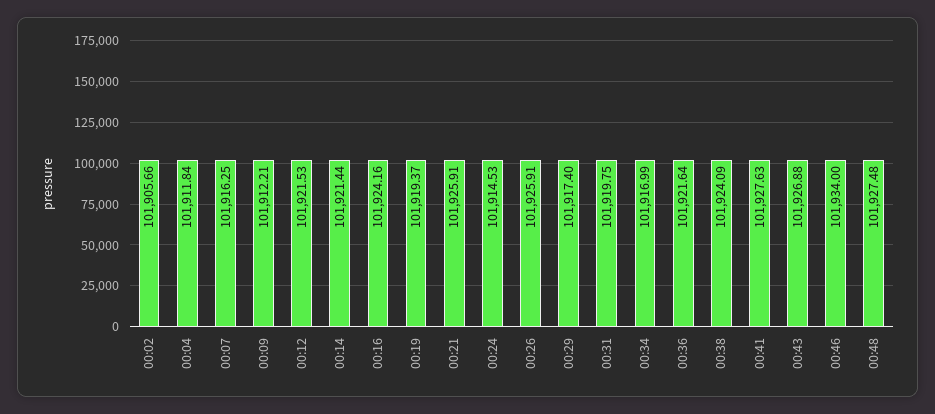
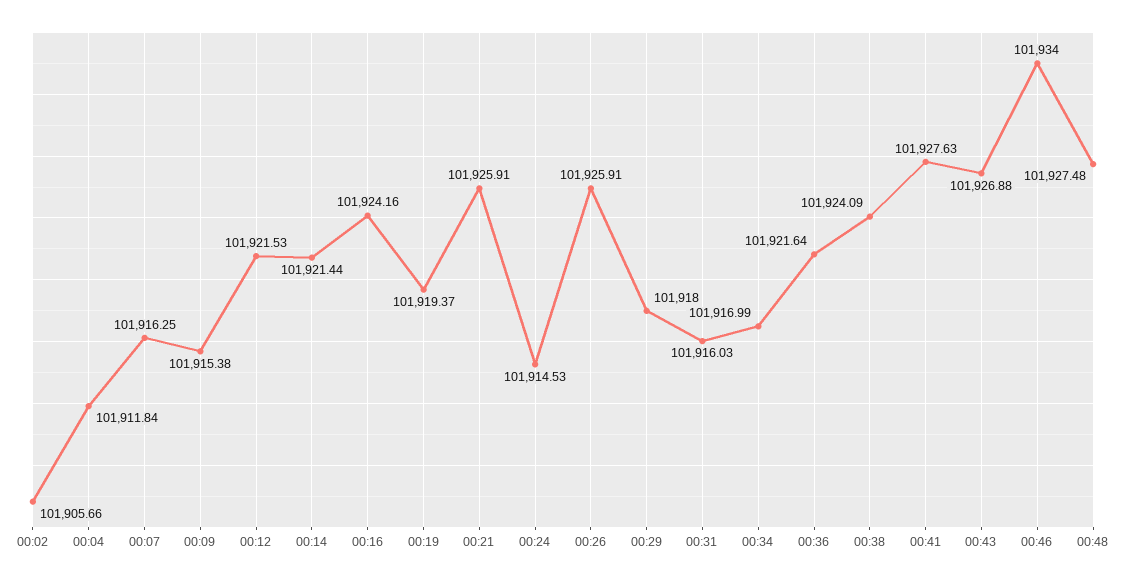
00:09: 101912.21 -> 101915.38
00:29: 101917.4 -> 101918
00:31: 101919.75 -> 101916.03

